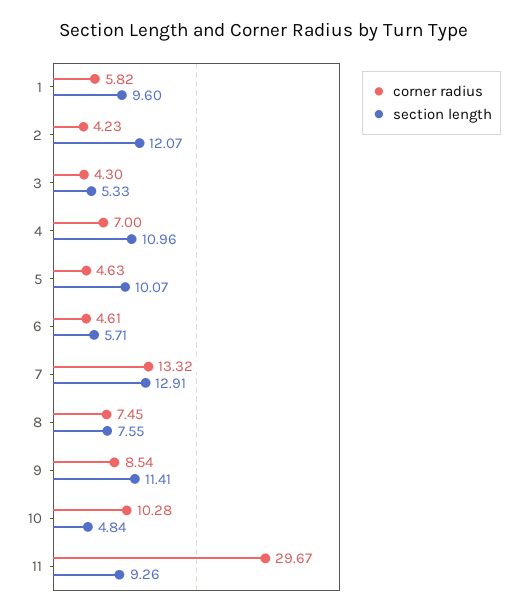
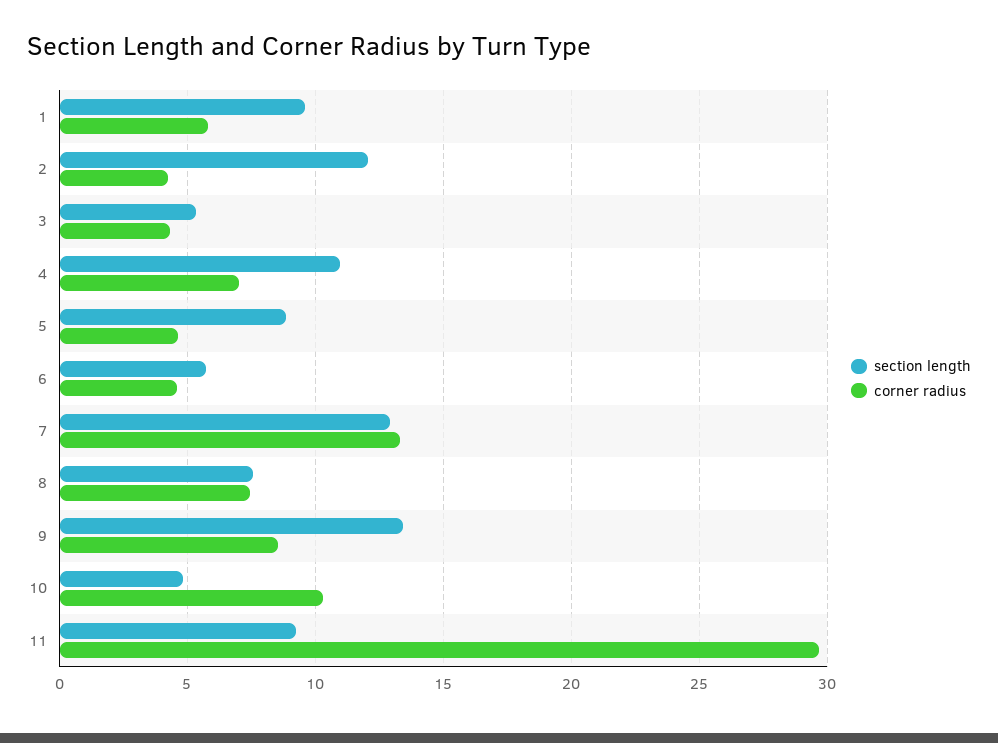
section length, 5: 10.07 -> 9
section length, 9: 11.41 -> 13.5

